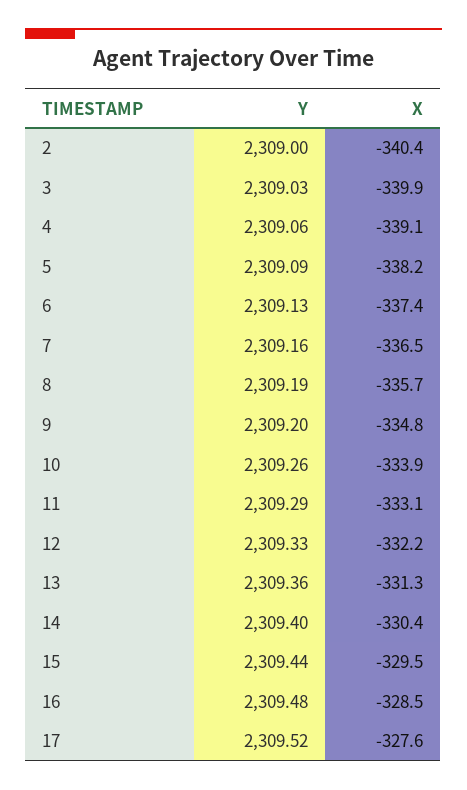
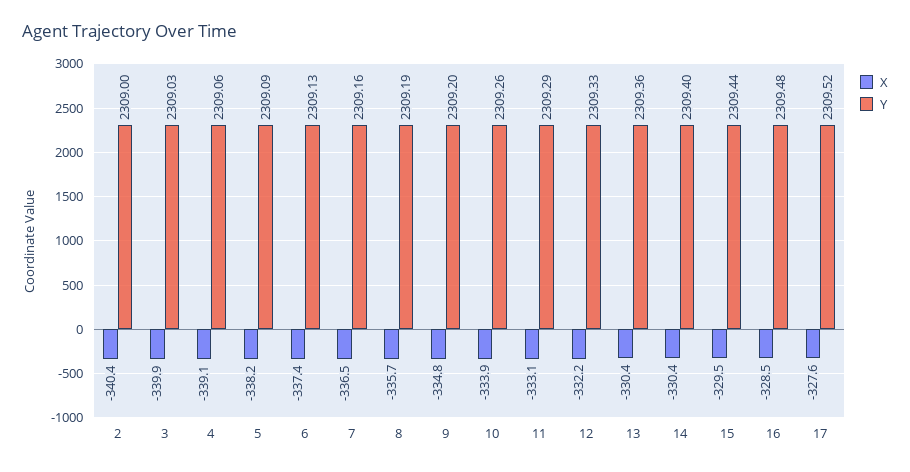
X, 13: -331.3 -> -330.4

